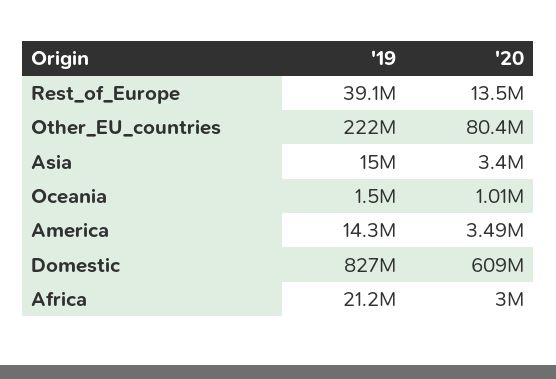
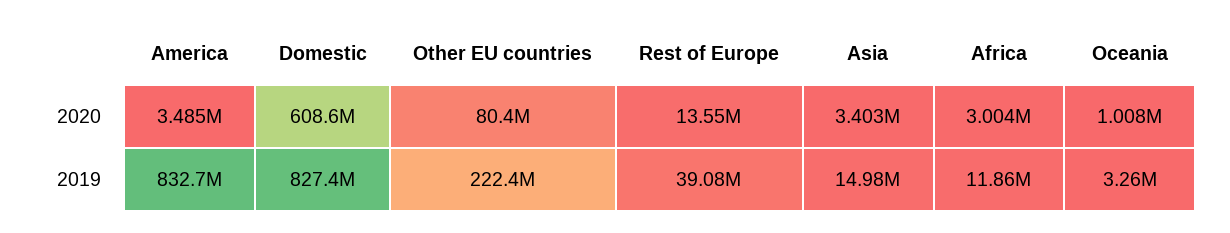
'19, Oceania: 1500000 -> 3260000
'19, America: 14300000 -> 832700000
'19, Africa: 21200000 -> 11860000

